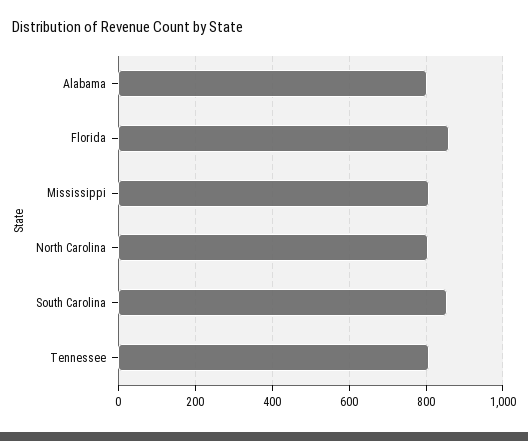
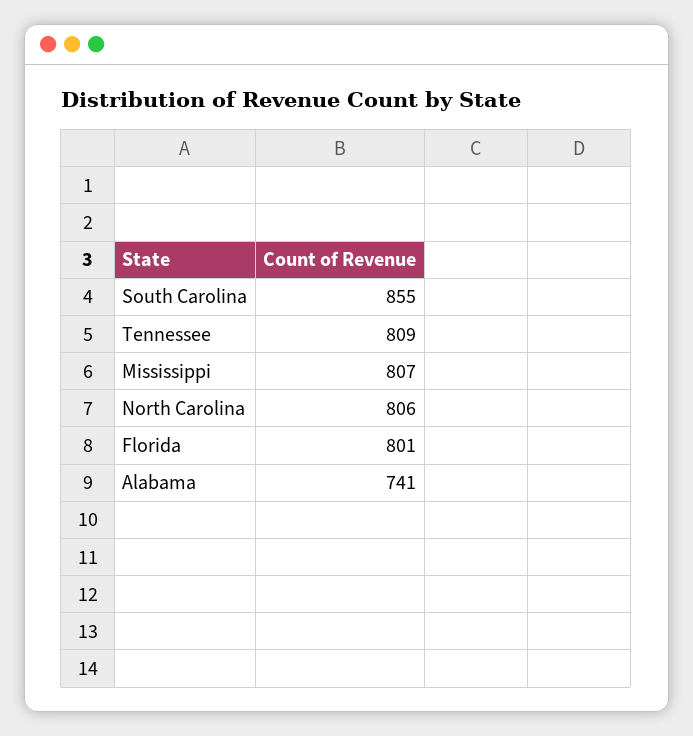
Alabama: 800 -> 741
Florida: 860 -> 801

